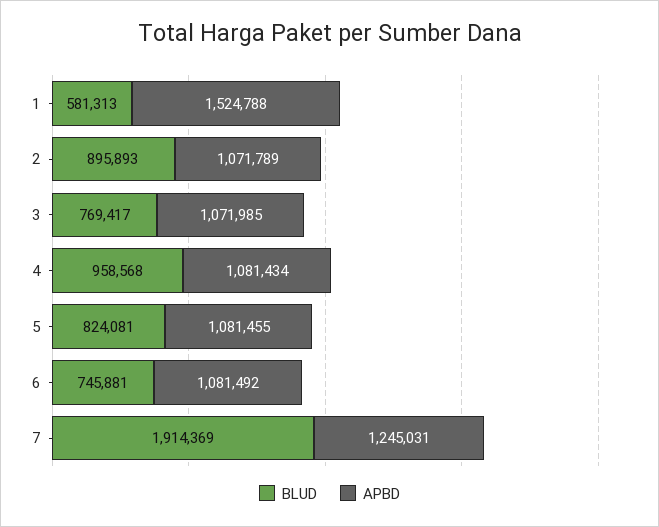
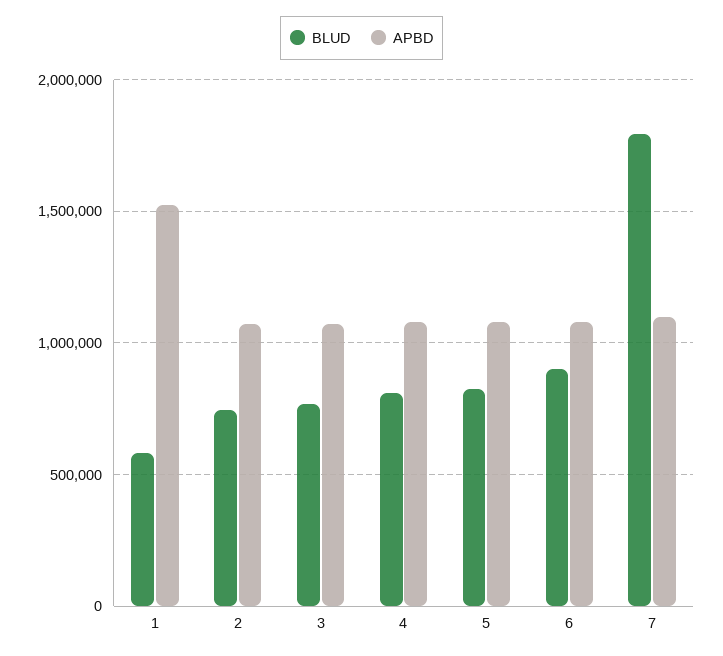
BLUD, 2: 895893 -> 750000
BLUD, 4: 958568 -> 800000
BLUD, 6: 745881 -> 900000
BLUD, 7: 1914369 -> 1800000
APBD, 7: 1245031 -> 1100000

